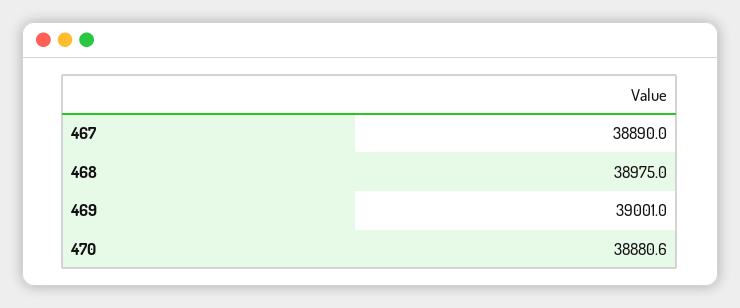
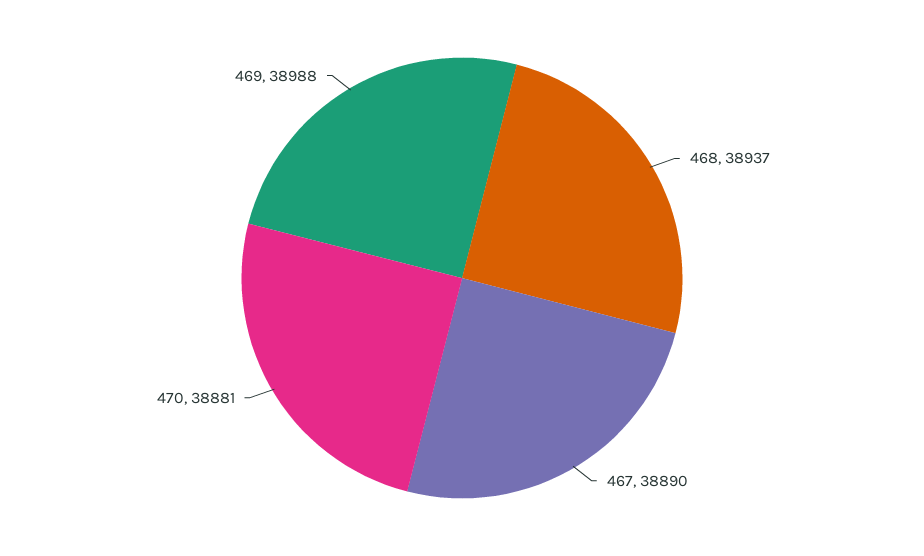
468: 38975 -> 38937
469: 39001 -> 38988

